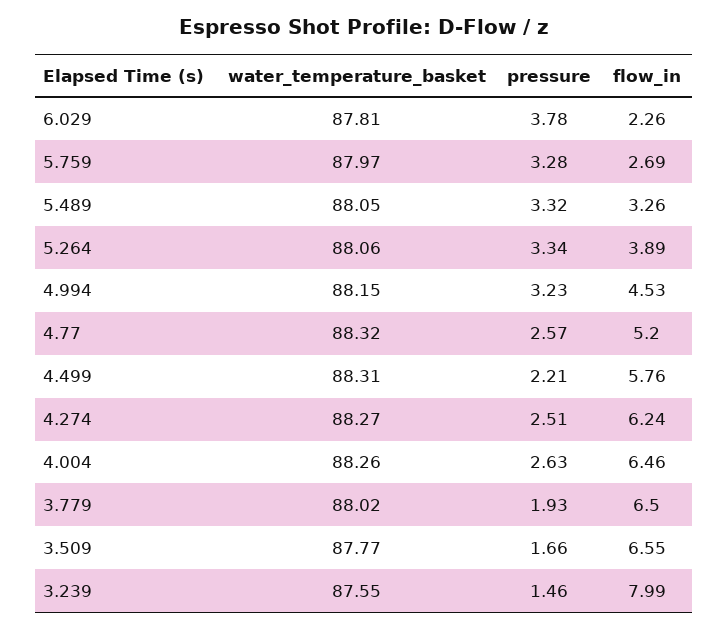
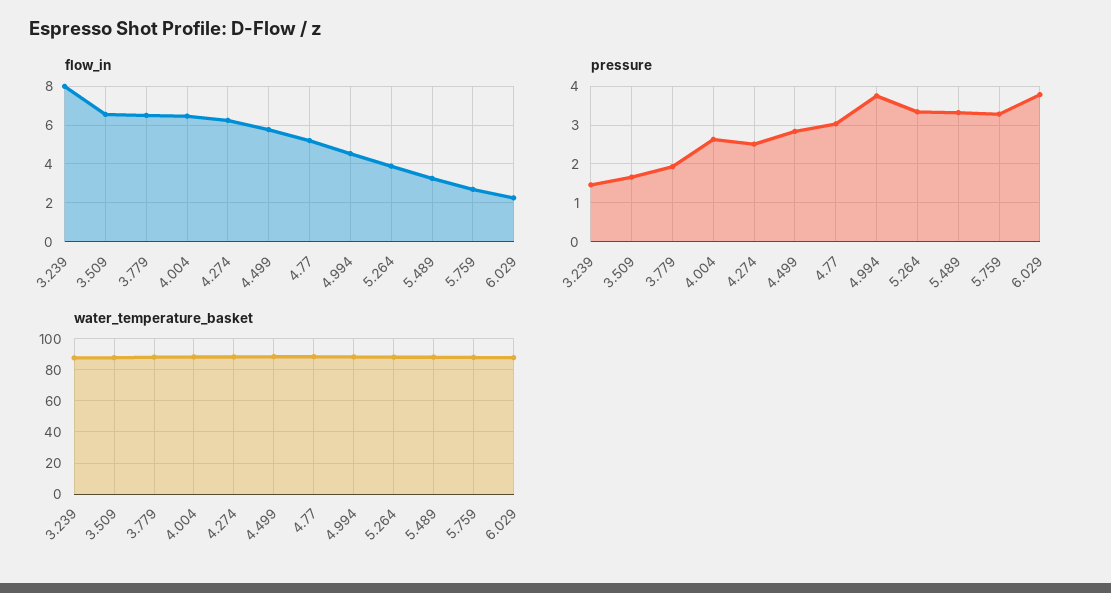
pressure, 4.994: 3.23 -> 3.8
pressure, 4.77: 2.57 -> 3
pressure, 4.499: 2.21 -> 2.8

